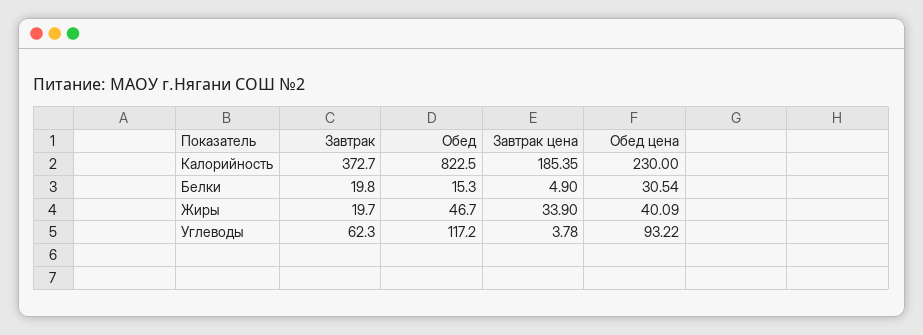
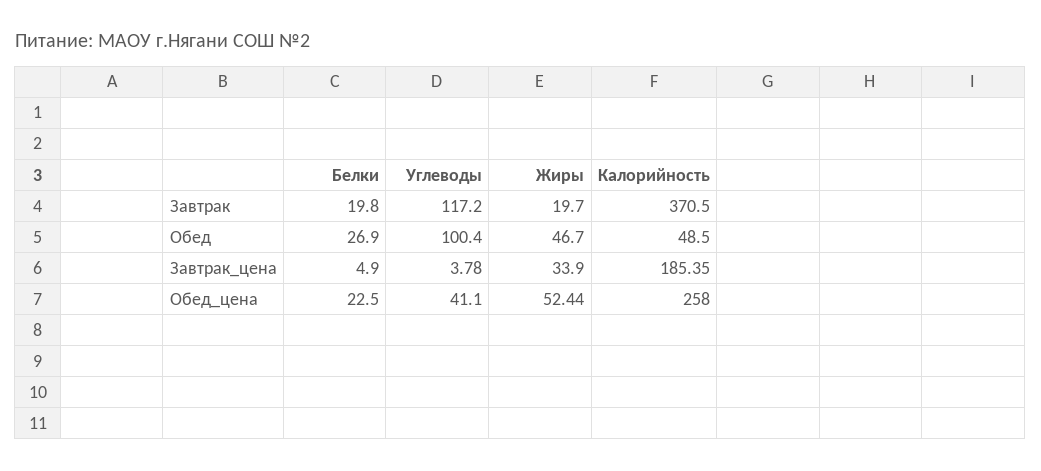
Завтрак, Калорийность: 372.7 -> 370.5
Обед, Калорийность: 822.5 -> 48.5
Обед цена, Калорийность: 230 -> 258
Обед, Белки: 15.3 -> 26.9
Обед цена, Белки: 30.54 -> 22.5
Обед цена, Жиры: 40.09 -> 52.44
Завтрак, Углеводы: 62.3 -> 117.2
Обед, Углеводы: 117.2 -> 100.4
Обед цена, Углеводы: 93.22 -> 41.1

